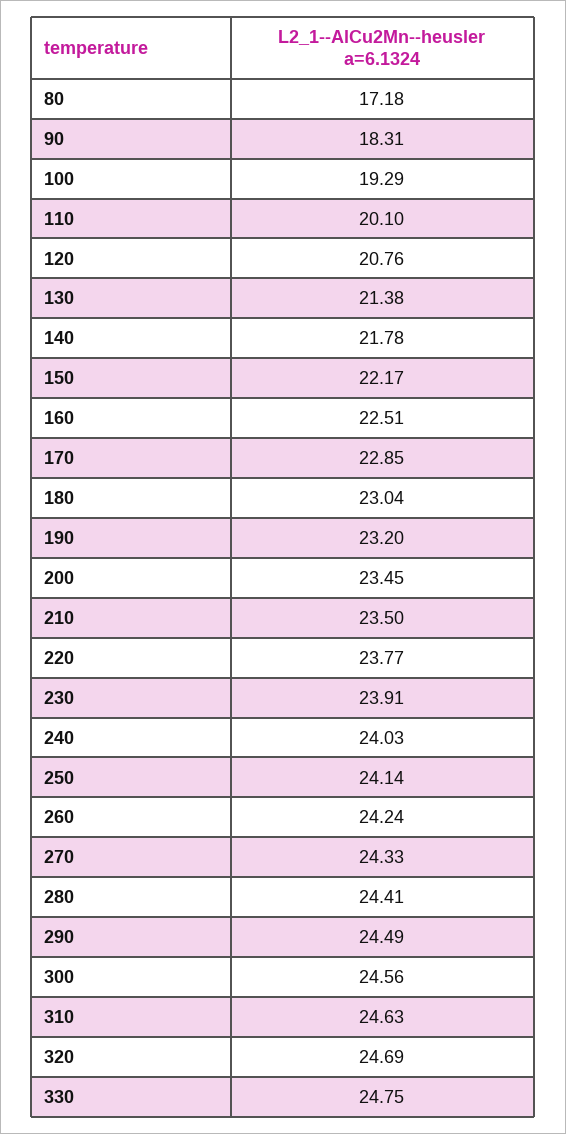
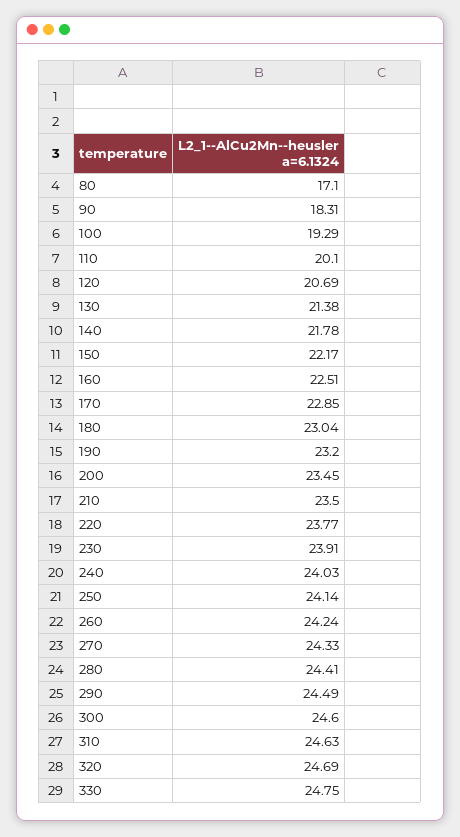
80: 17.18 -> 17.1
120: 20.76 -> 20.69
300: 24.56 -> 24.6

